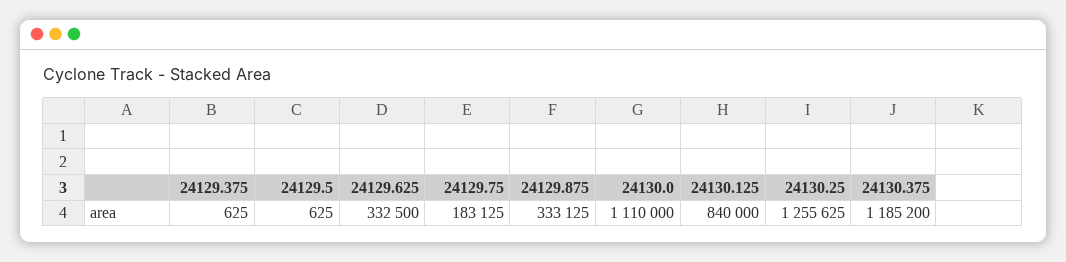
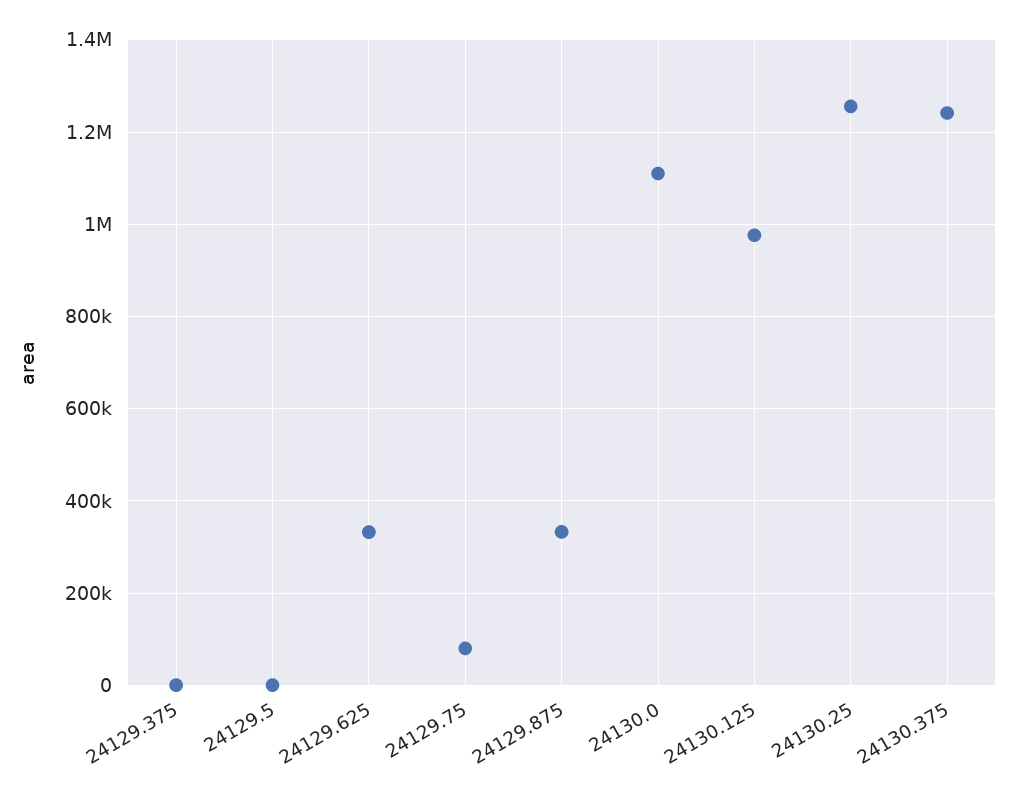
24129.75: 183125 -> 80000
24130.125: 840000 -> 980000
24130.375: 1185200 -> 1240000

